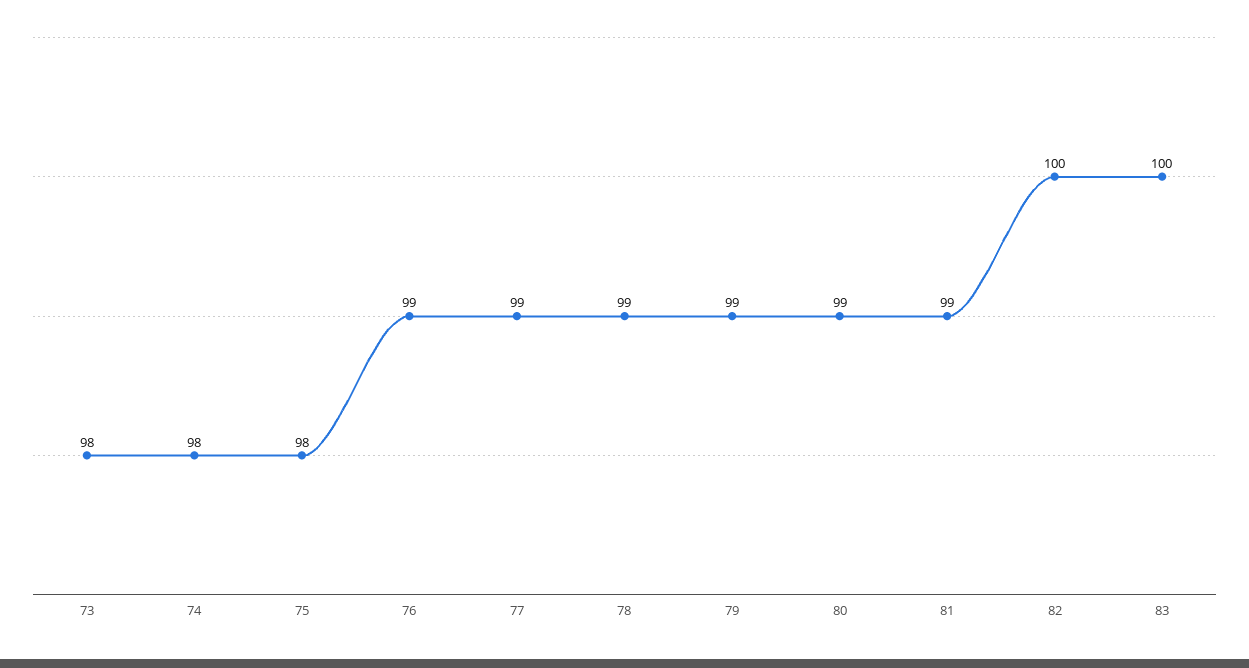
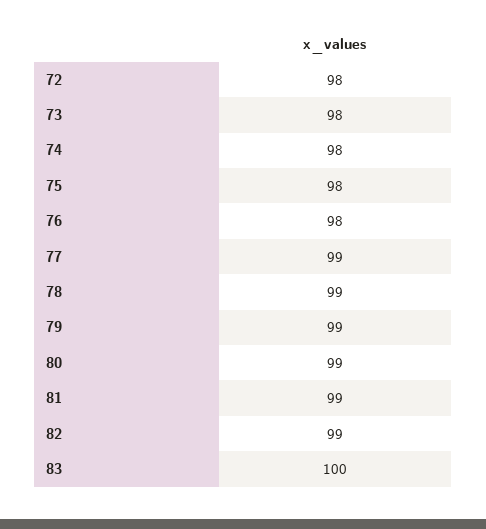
76: 99 -> 98
82: 100 -> 99
72: none -> 98

